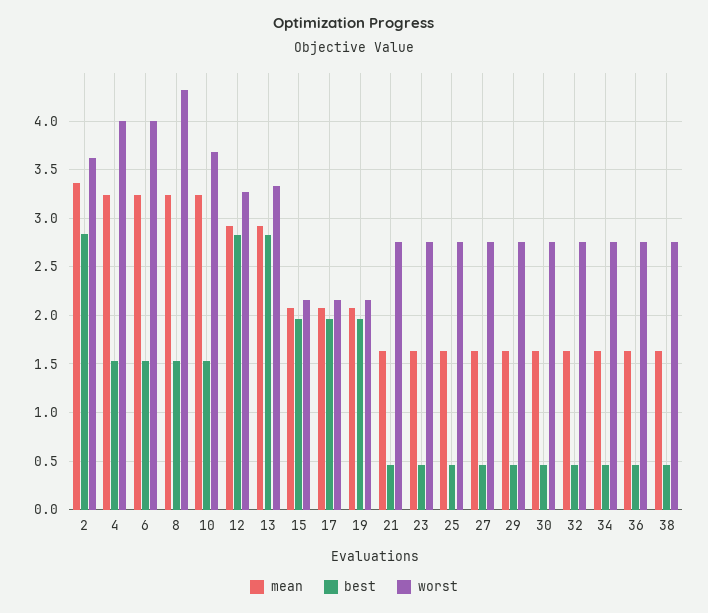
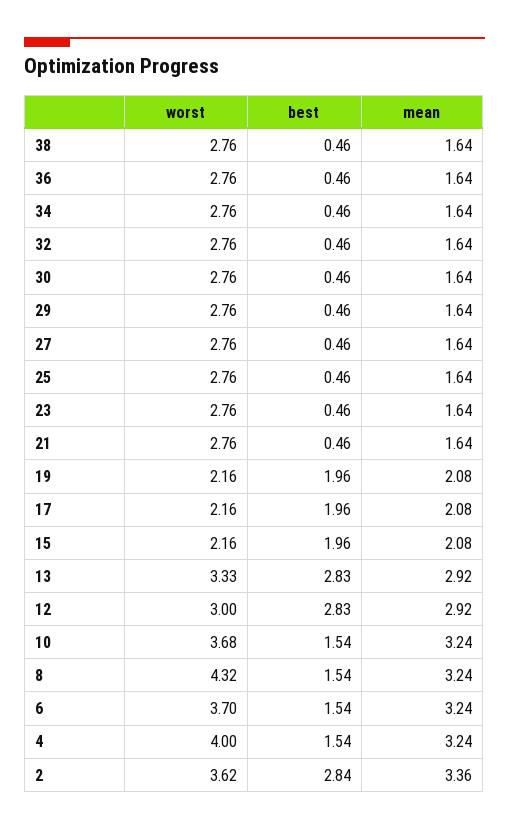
worst, 6: 4 -> 3.7
worst, 12: 3.3 -> 3

